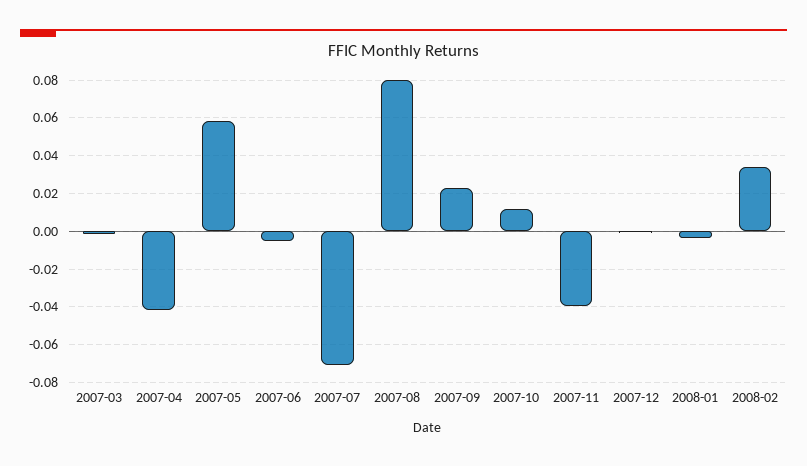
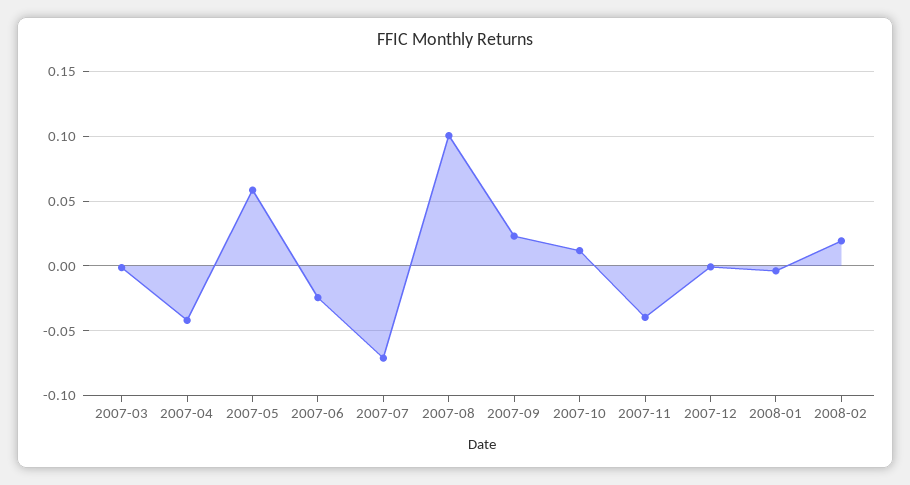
2007-06: -0.005 -> -0.025
2007-08: 0.08 -> 0.1
2008-02: 0.035 -> 0.02

